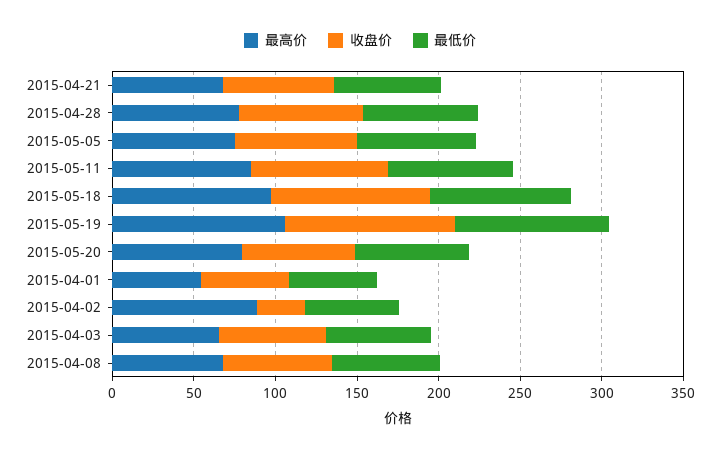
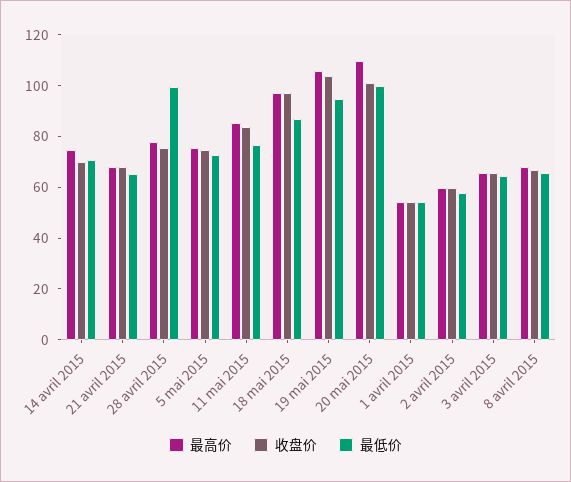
最低价, 2015-04-28: 70 -> 100
最高价, 2015-05-20: 80 -> 110
收盘价, 2015-05-20: 70 -> 100
最低价, 2015-05-20: 70 -> 100
最高价, 2015-04-02: 90 -> 60
收盘价, 2015-04-02: 30 -> 60
最高价, 14 avril 2015: none -> 75
收盘价, 14 avril 2015: none -> 70
最低价, 14 avril 2015: none -> 70

